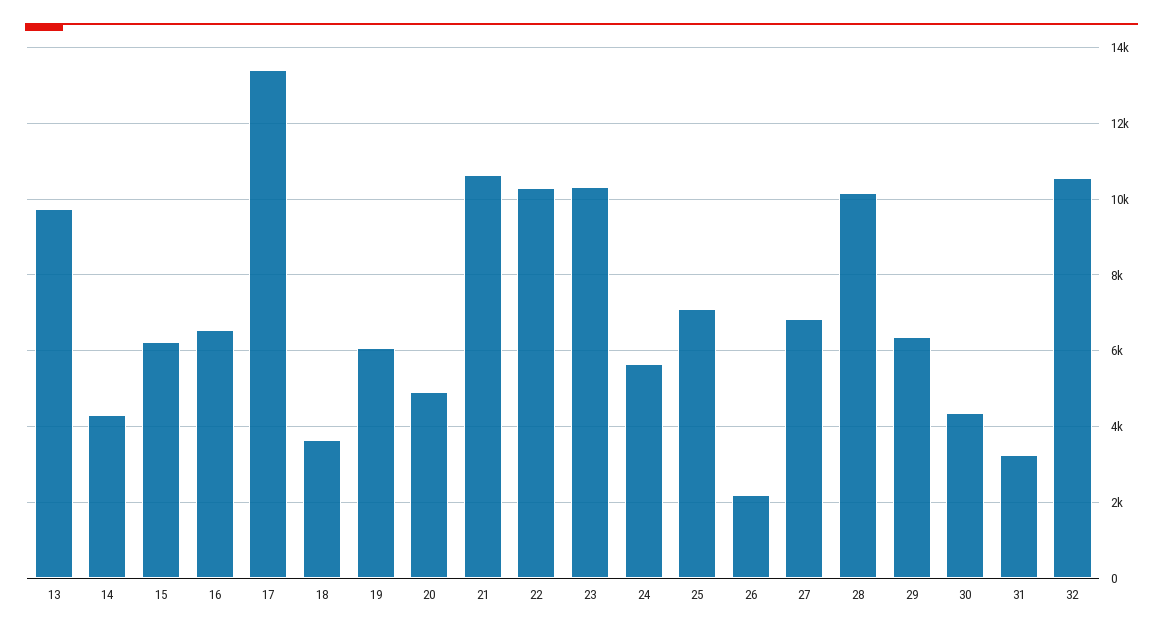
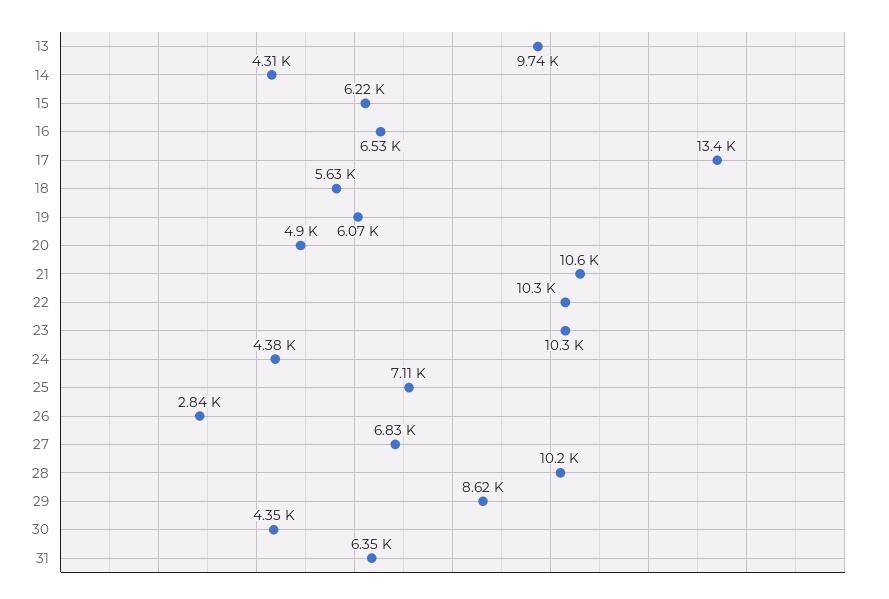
18: 3600 -> 5630
24: 5600 -> 4380
26: 2200 -> 2840
29: 6400 -> 8620
31: 3200 -> 6350
32: 10600 -> none

